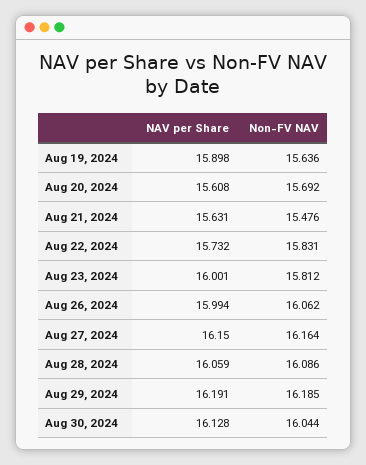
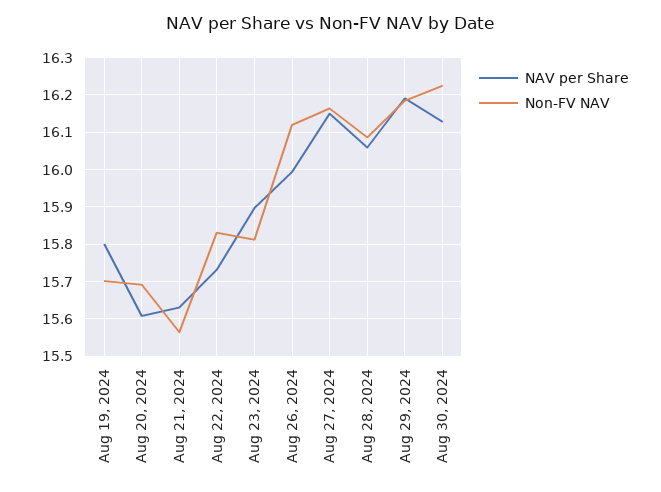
NAV per Share, Aug 19, 2024: 15.898 -> 15.8
Non-FV NAV, Aug 19, 2024: 15.636 -> 15.7
Non-FV NAV, Aug 21, 2024: 15.476 -> 15.56
NAV per Share, Aug 23, 2024: 16.001 -> 15.9
Non-FV NAV, Aug 26, 2024: 16.062 -> 16.12
Non-FV NAV, Aug 30, 2024: 16.044 -> 16.22

